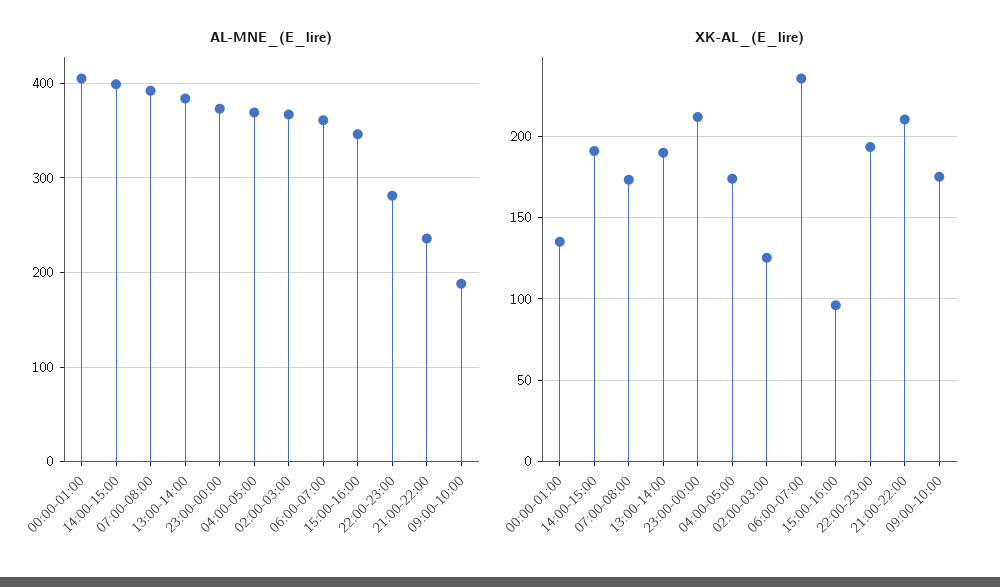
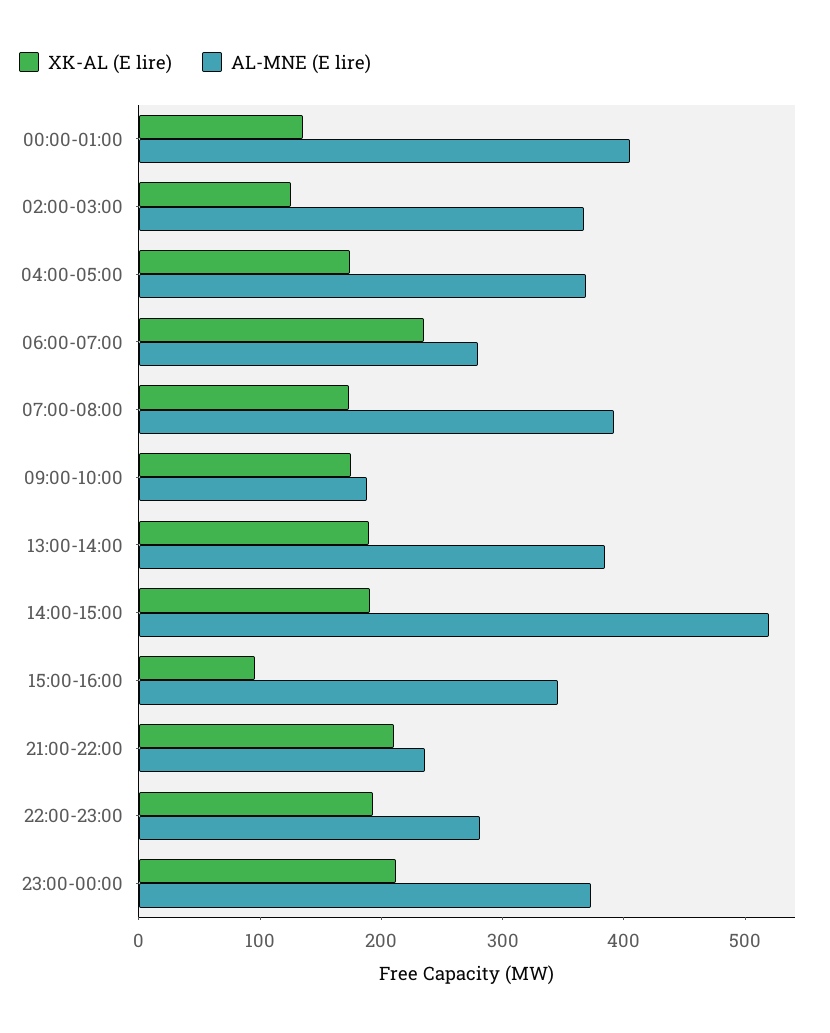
AL-MNE_(E_lire), 14:00-15:00: 400 -> 520
AL-MNE_(E_lire), 06:00-07:00: 360 -> 280

